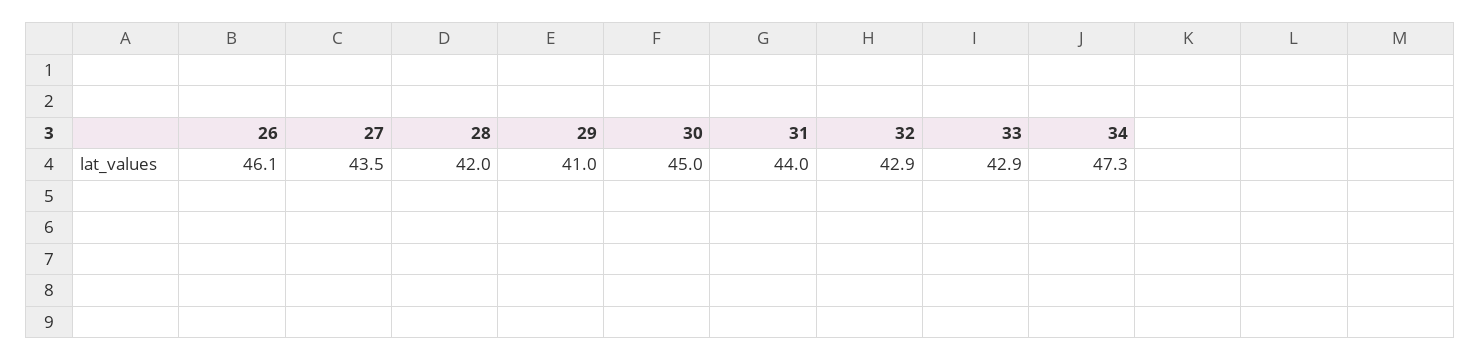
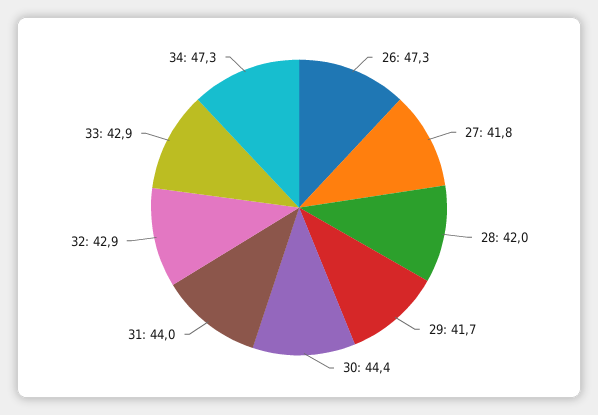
26: 46.1 -> 47.3
27: 43.5 -> 41.8
29: 41 -> 41.7
30: 45 -> 44.4

